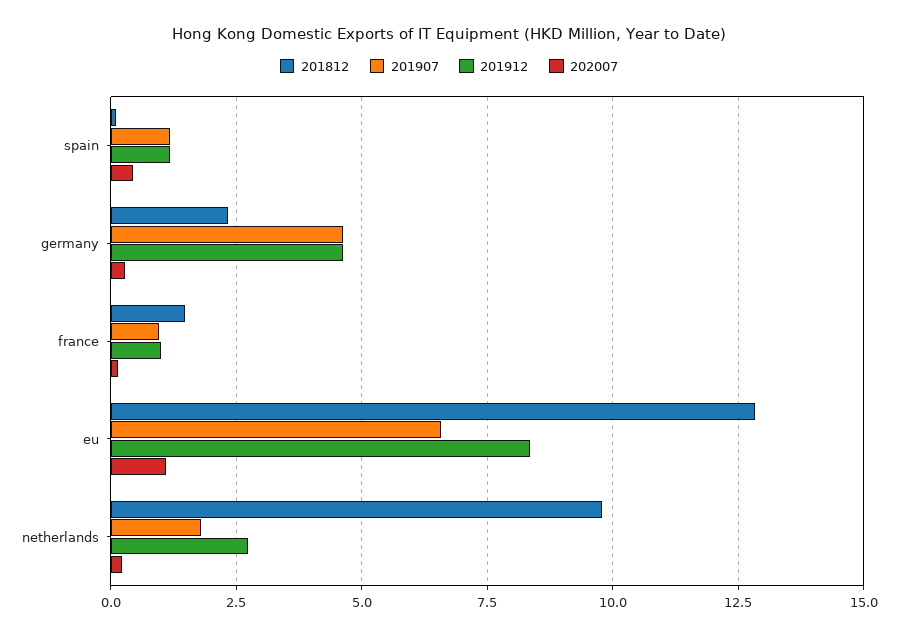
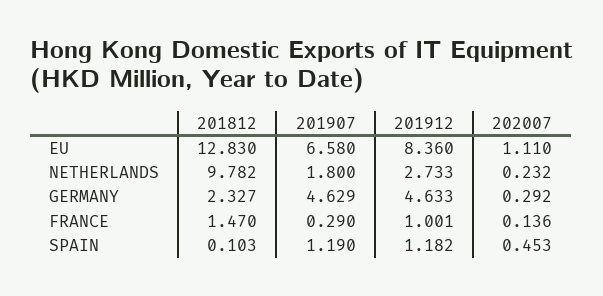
201907, france: 1 -> 0.29

